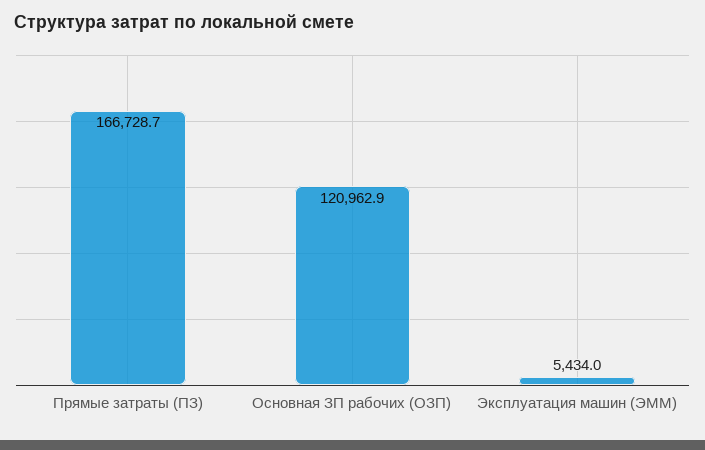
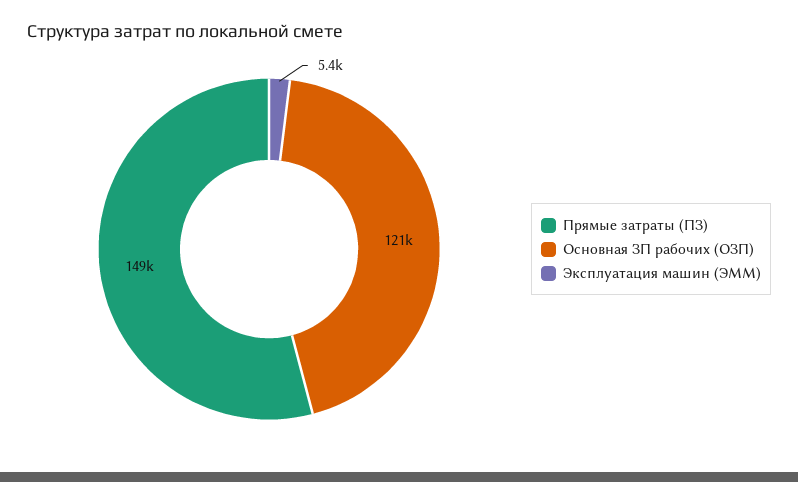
Прямые затраты (ПЗ): 166728.7 -> 149000

